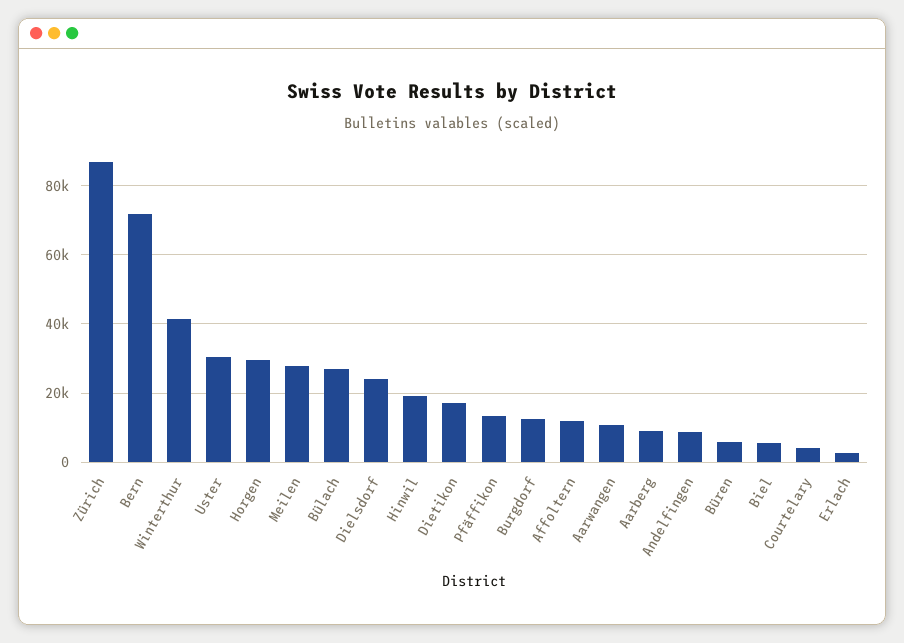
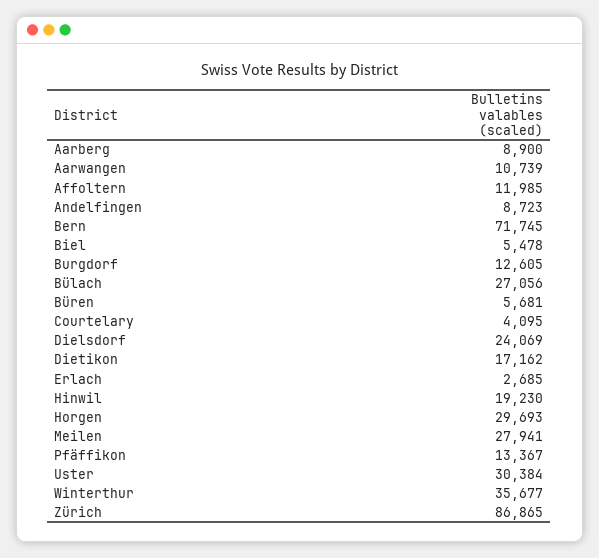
Winterthur: 42000 -> 35677

